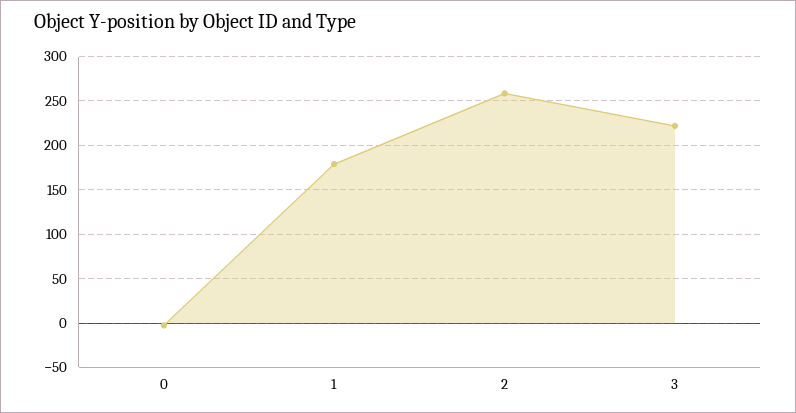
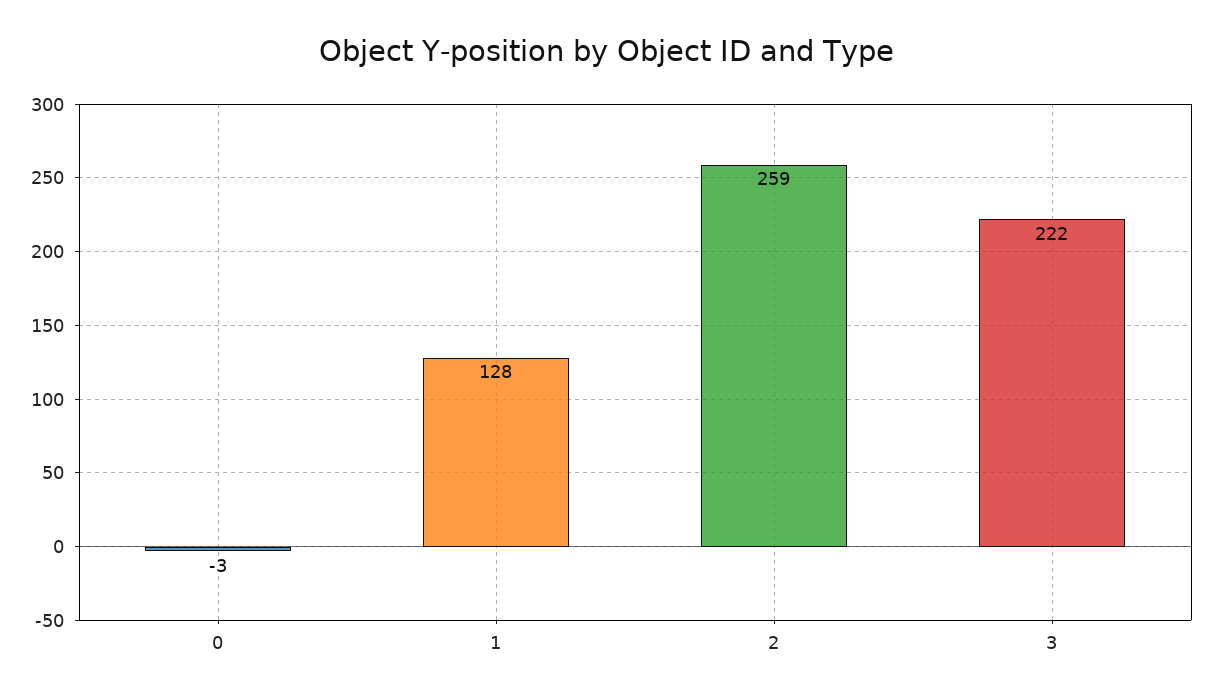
1: 180 -> 128

